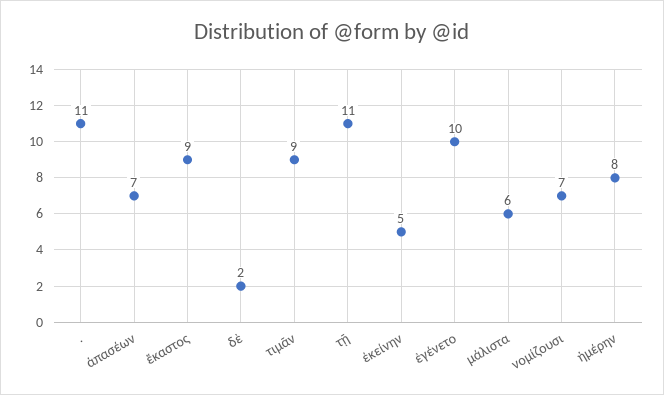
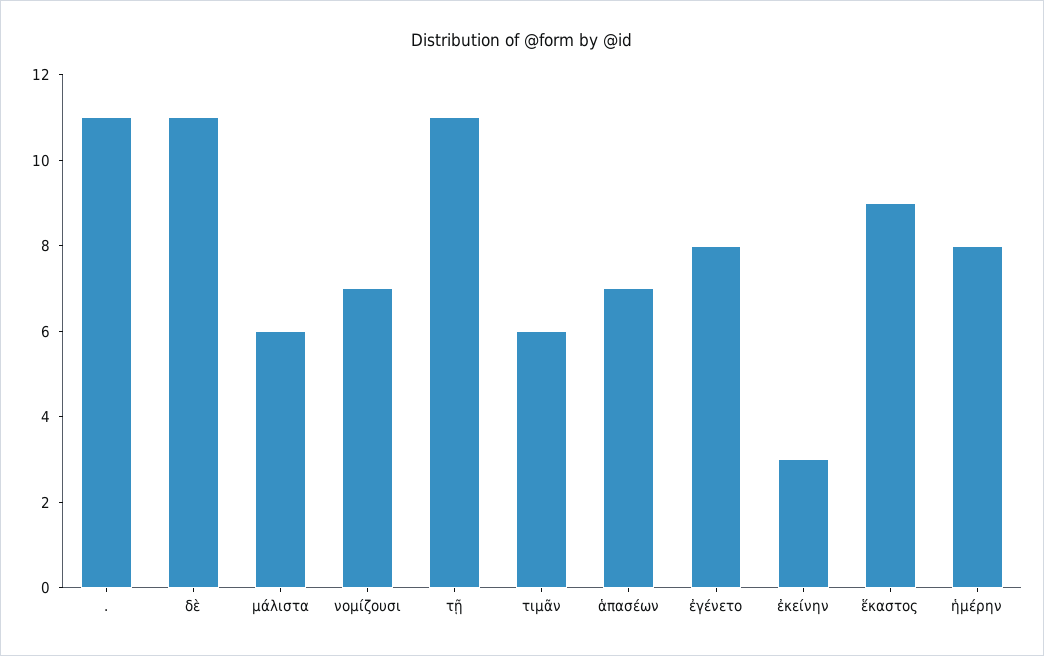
δὲ: 2 -> 11
τιμᾶν: 9 -> 6
ἐκείνην: 5 -> 3
ἐγένετο: 10 -> 8

